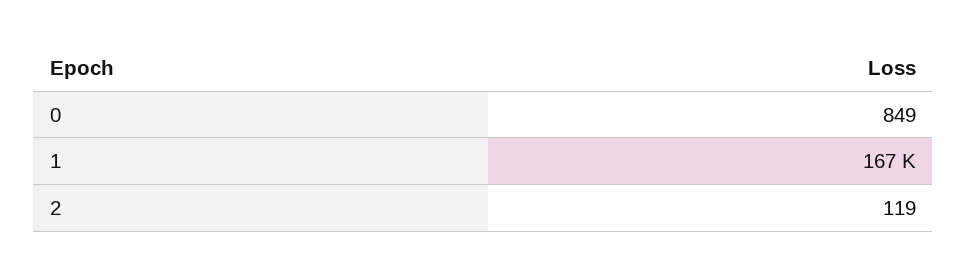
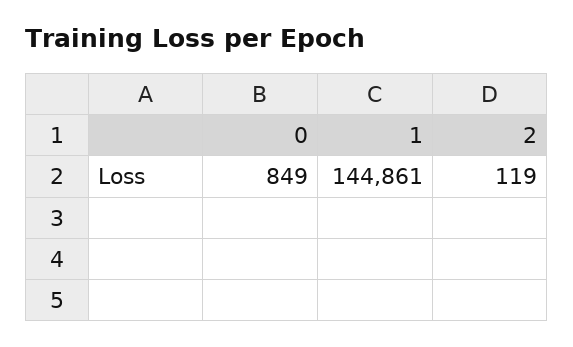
1: 167000 -> 144861

